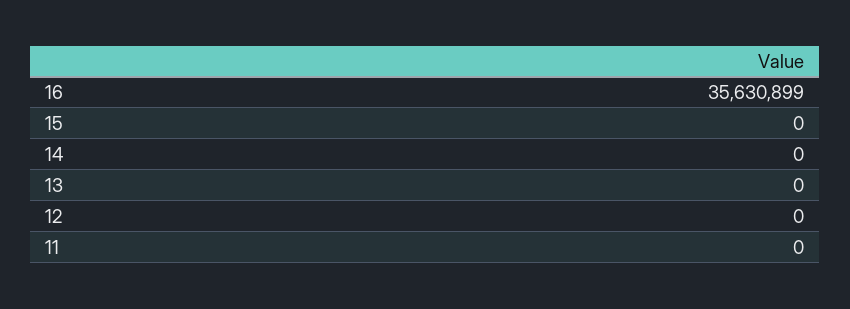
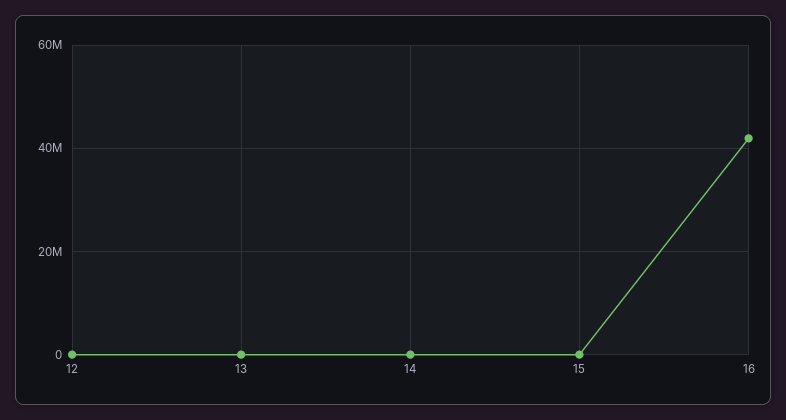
16: 35630899 -> 42000000
11: 0 -> none

